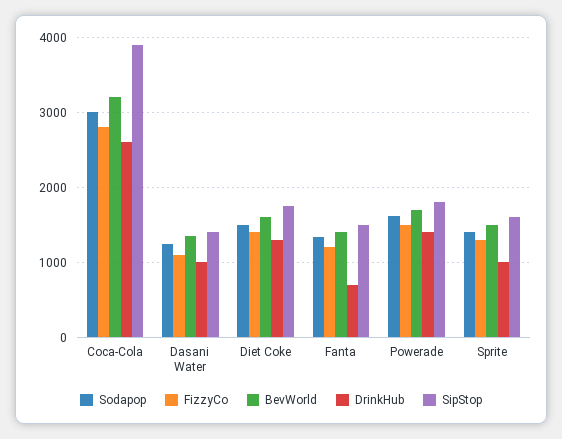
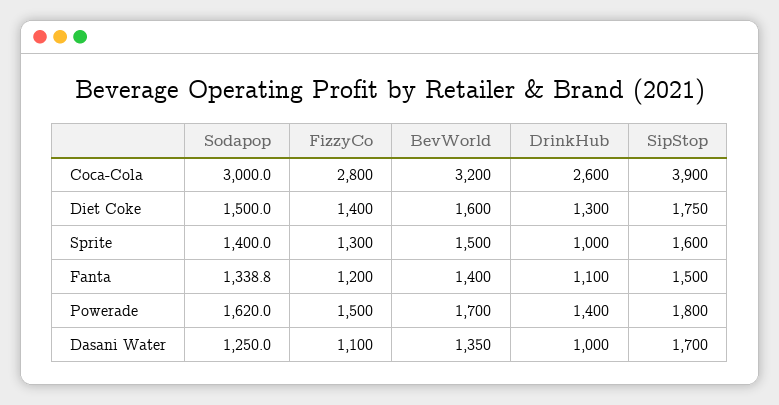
SipStop, Dasani Water: 1400 -> 1700
DrinkHub, Fanta: 700 -> 1100

